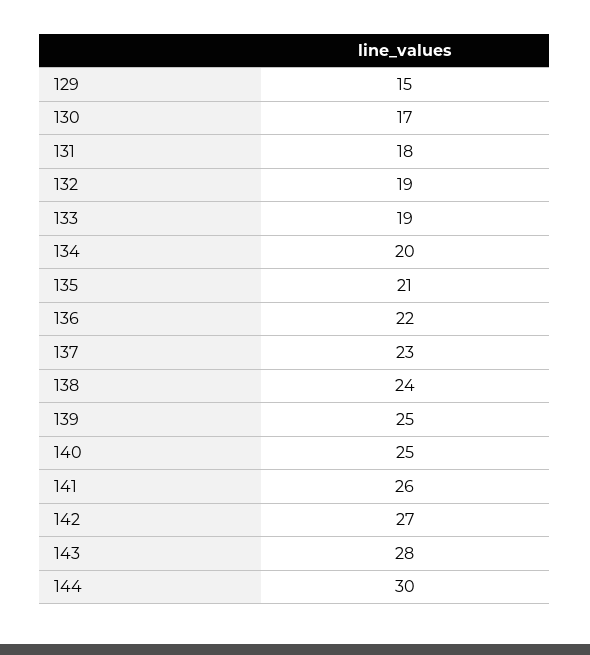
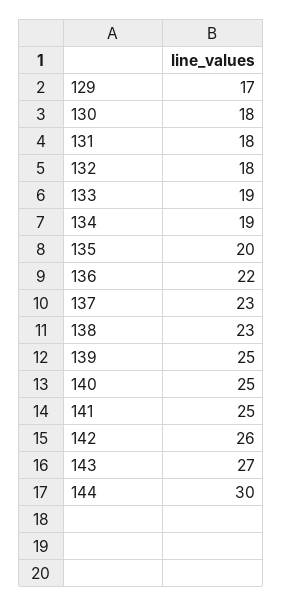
129: 15 -> 17
130: 17 -> 18
132: 19 -> 18
134: 20 -> 19
135: 21 -> 20
138: 24 -> 23
141: 26 -> 25
142: 27 -> 26
143: 28 -> 27

